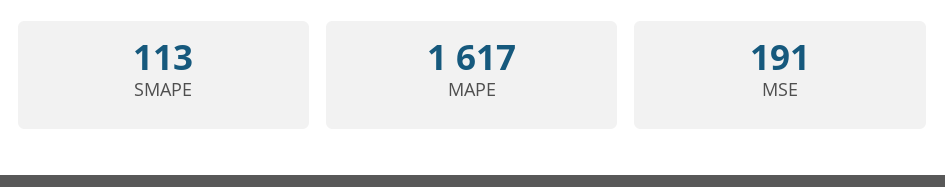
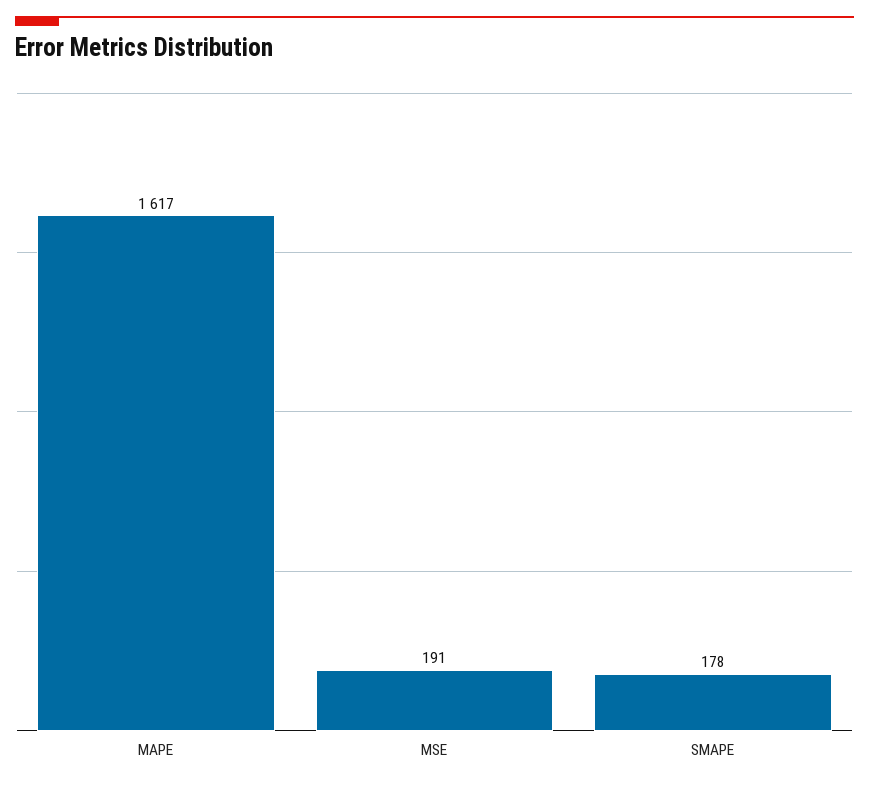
SMAPE: 113 -> 178

